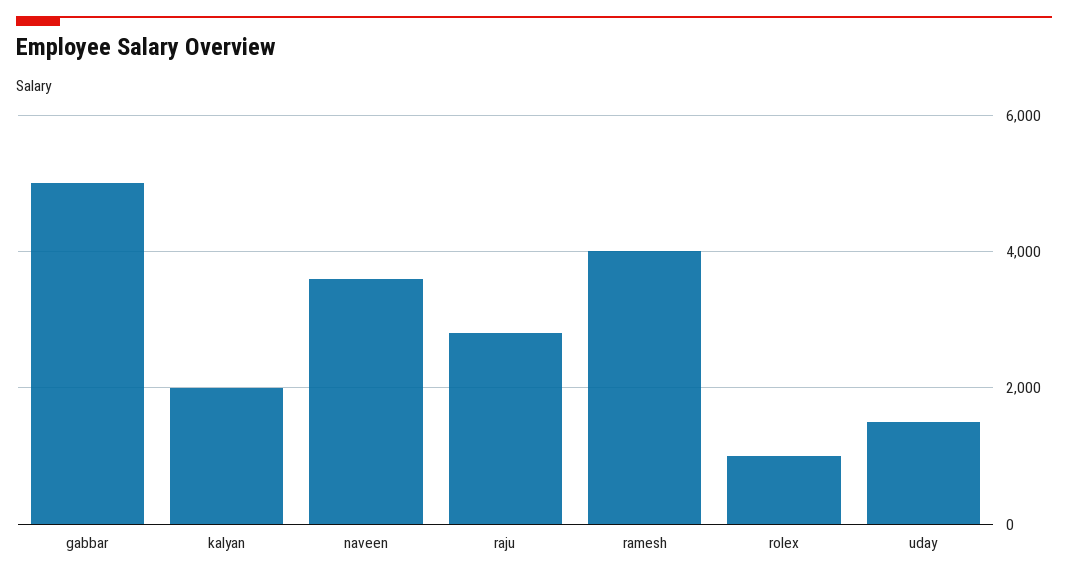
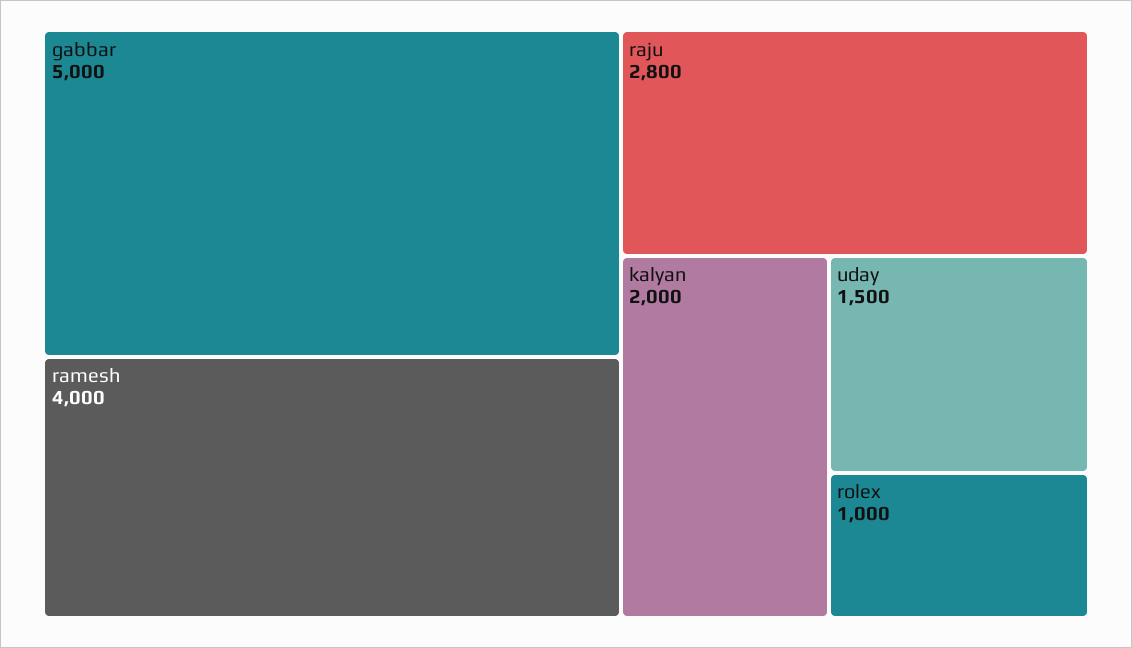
naveen: 3600 -> none

